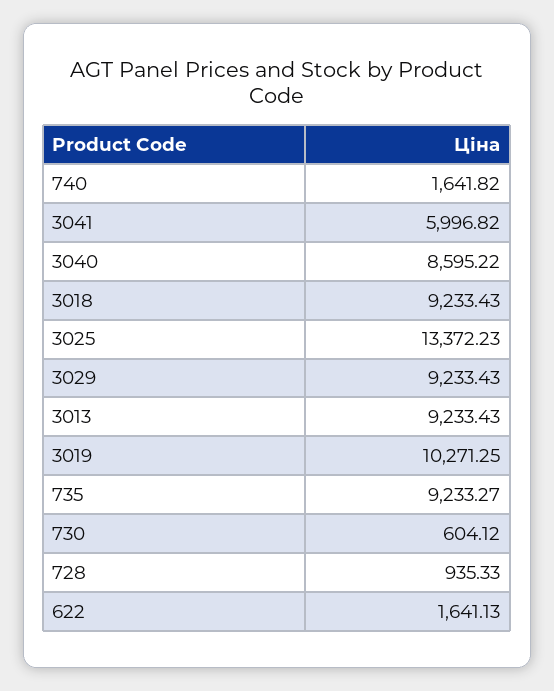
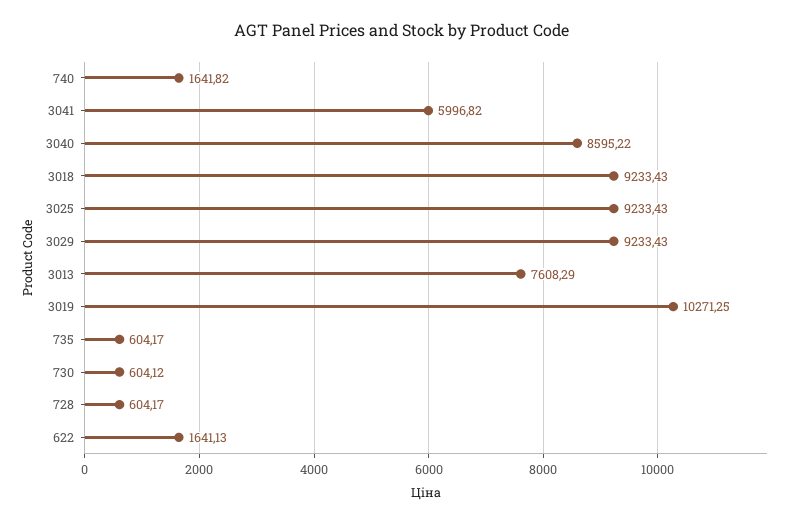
3025: 13372.23 -> 9233.43
3013: 9233.43 -> 7608.29
735: 9233.27 -> 604.17
728: 935.33 -> 604.17

